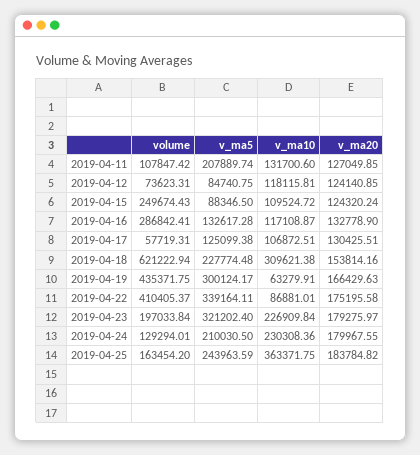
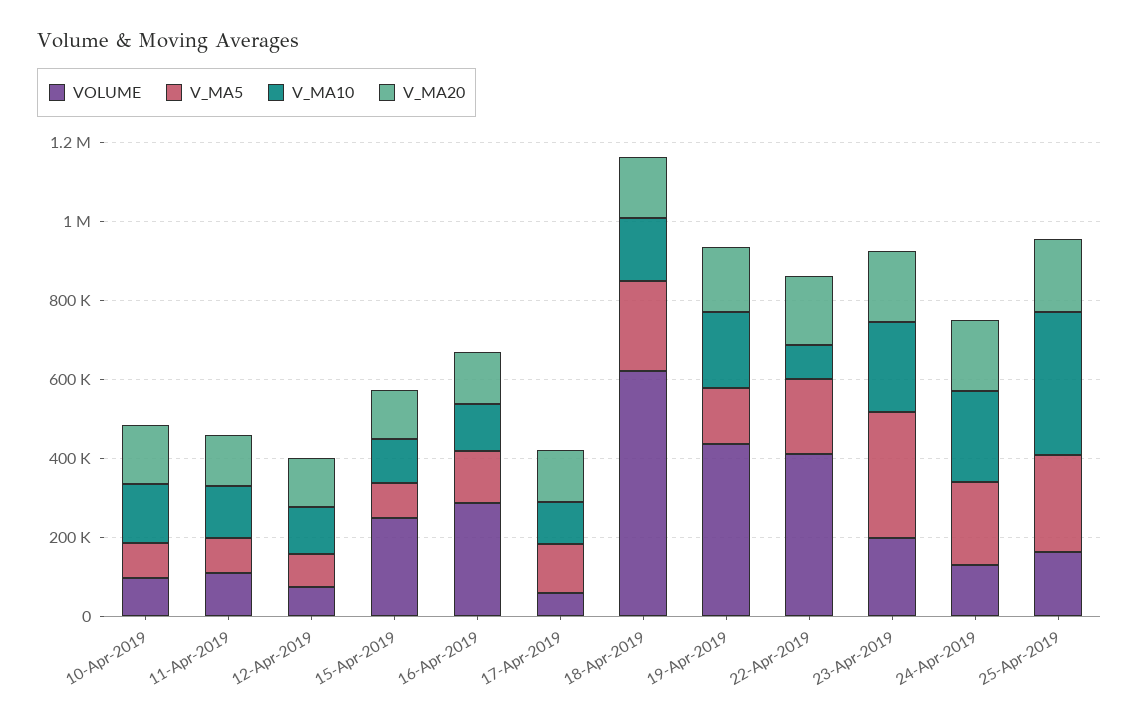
v_ma5, 2019-04-11: 207889.74 -> 100000
v_ma10, 2019-04-18: 309621.38 -> 150000
v_ma5, 2019-04-19: 300124.17 -> 150000
v_ma10, 2019-04-19: 63279.91 -> 200000
v_ma5, 2019-04-22: 339164.11 -> 200000
volume, 10-Apr-2019: none -> 100000
v_ma5, 10-Apr-2019: none -> 100000
v_ma10, 10-Apr-2019: none -> 150000
v_ma20, 10-Apr-2019: none -> 150000

